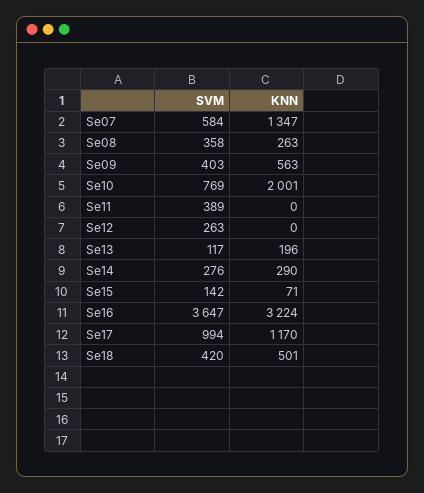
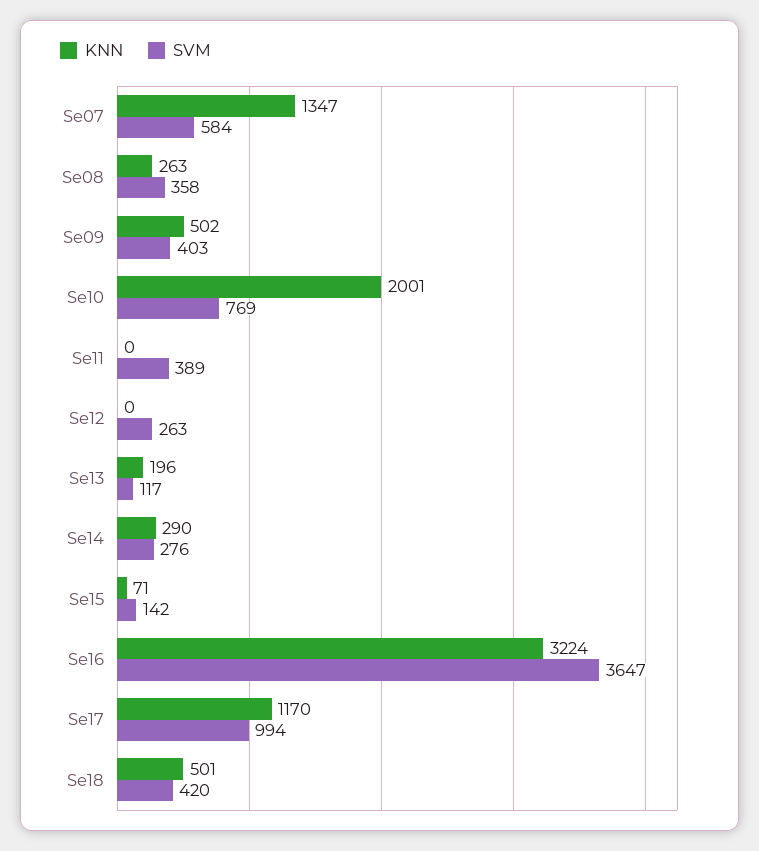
KNN, Se09: 563 -> 502

